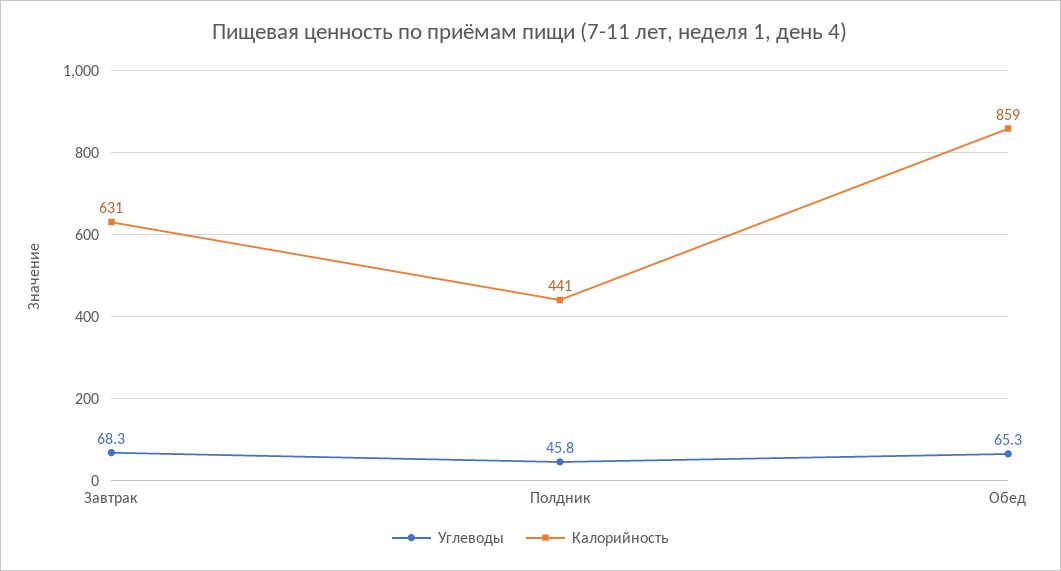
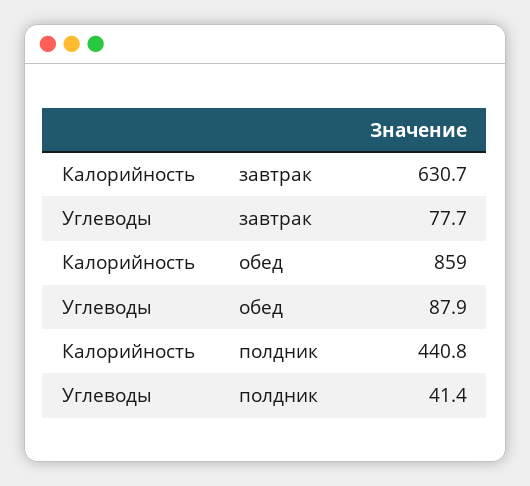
Углеводы, Завтрак: 68.3 -> 77.7
Углеводы, Полдник: 45.8 -> 41.4
Углеводы, Обед: 65.3 -> 87.9

